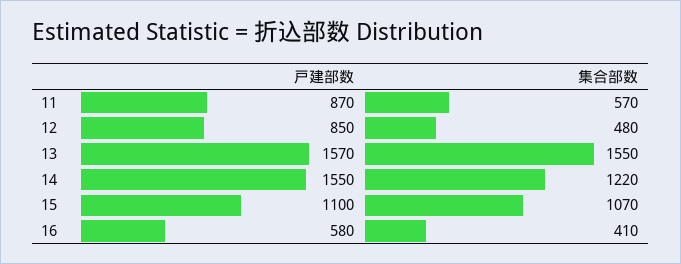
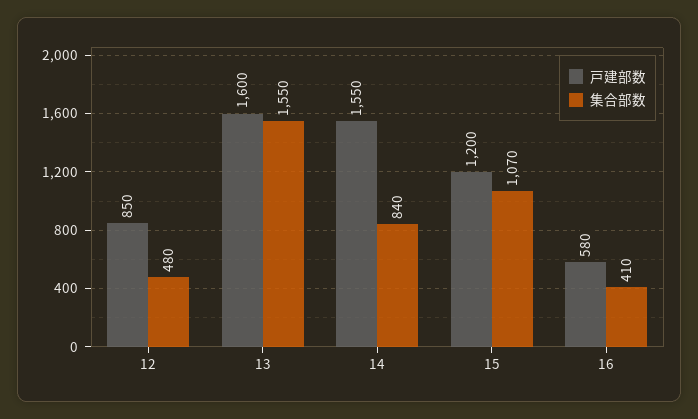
戸建部数, 11: 870 -> none
集合部数, 11: 570 -> none
戸建部数, 13: 1570 -> 1600
集合部数, 14: 1220 -> 840
戸建部数, 15: 1100 -> 1200

